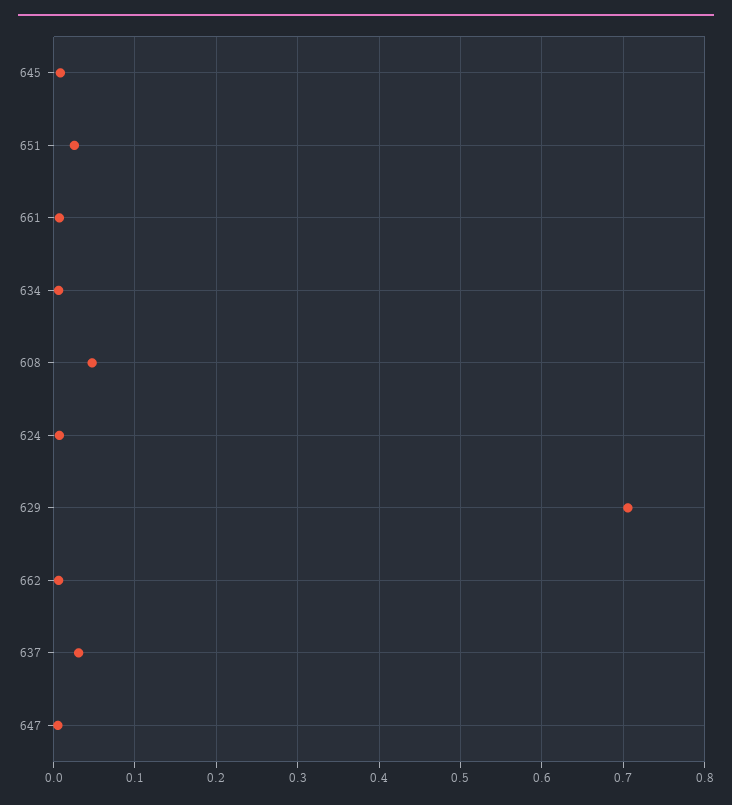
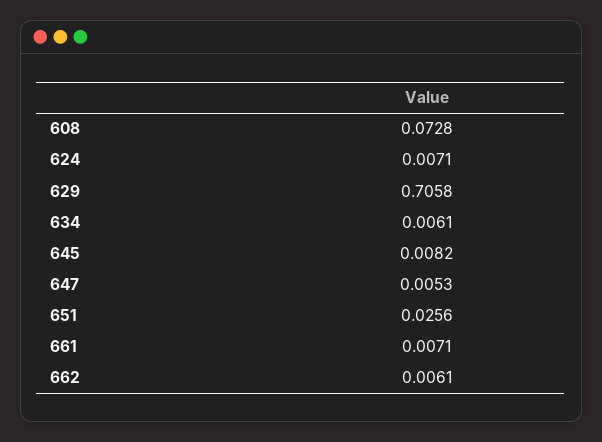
608: 0.05 -> 0.0728
637: 0.03 -> none

